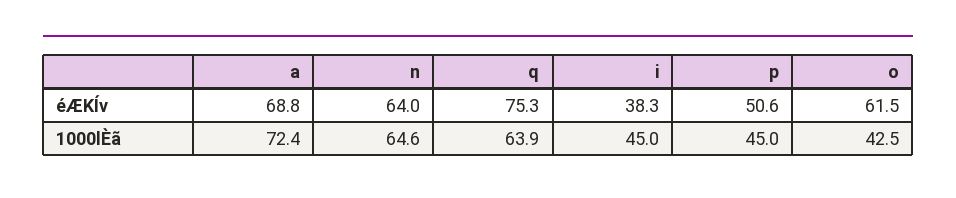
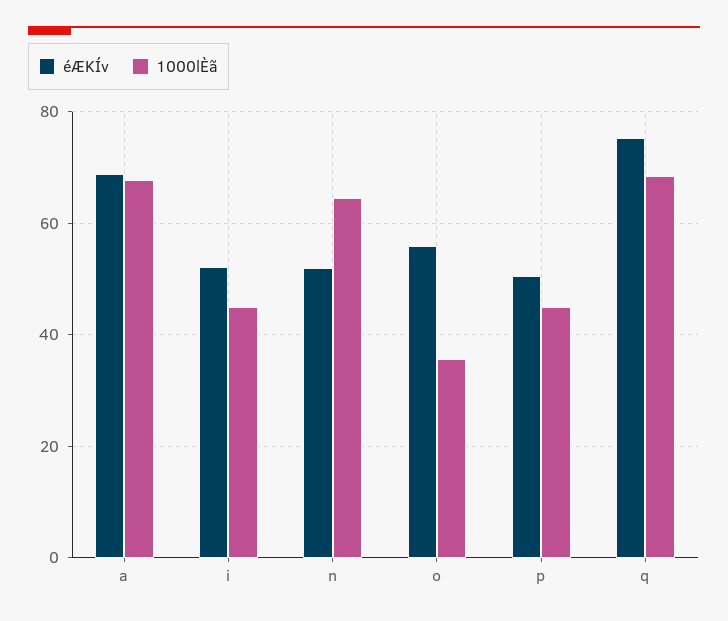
éÆKÍv, n: 64 -> 52
éÆKÍv, i: 38.3 -> 52
éÆKÍv, o: 61.5 -> 56
1000lÈã, a: 72.4 -> 68
1000lÈã, q: 63.9 -> 68
1000lÈã, o: 42.5 -> 36

